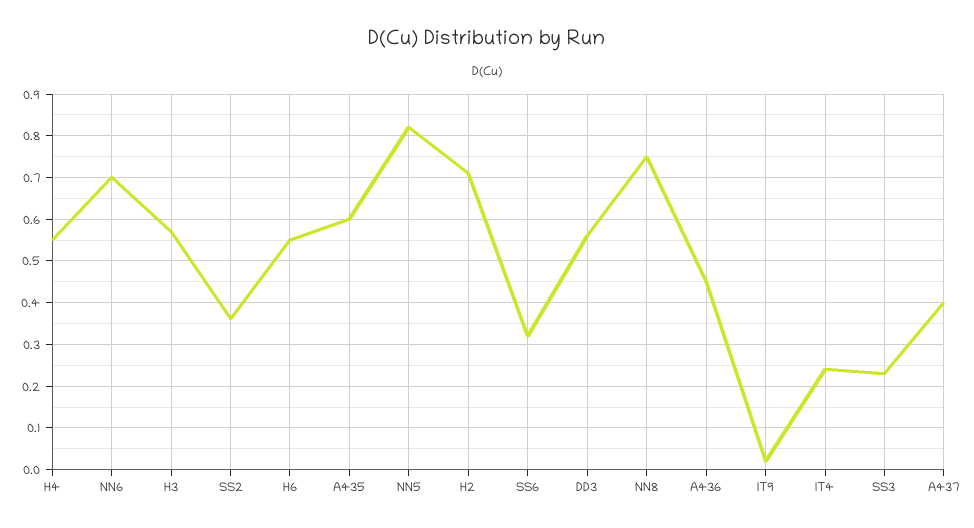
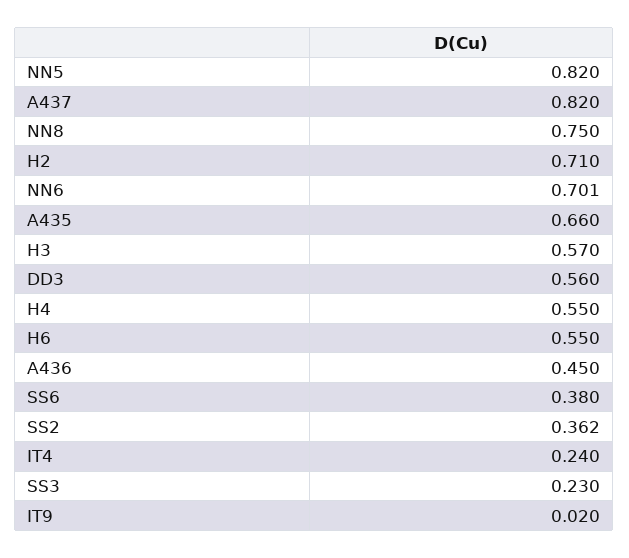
A435: 0.6 -> 0.66
SS6: 0.32 -> 0.38
A437: 0.4 -> 0.82

